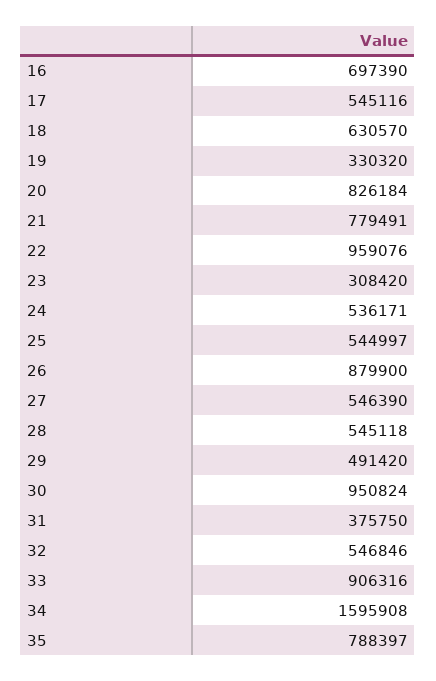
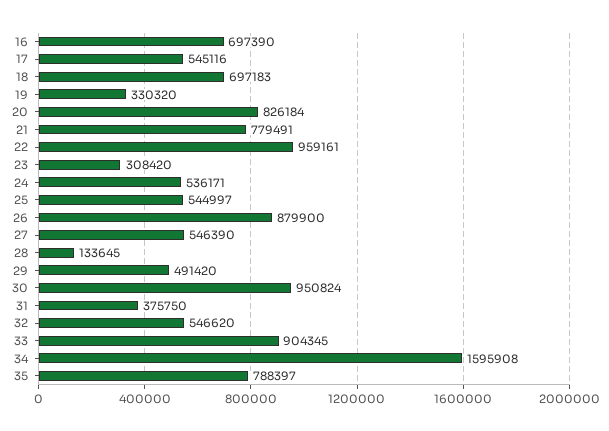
18: 630570 -> 697183
22: 959076 -> 959161
28: 545118 -> 133645
32: 546846 -> 546620
33: 906316 -> 904345

